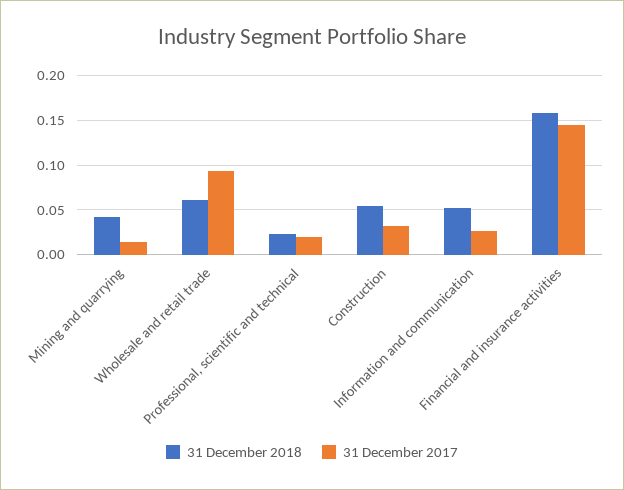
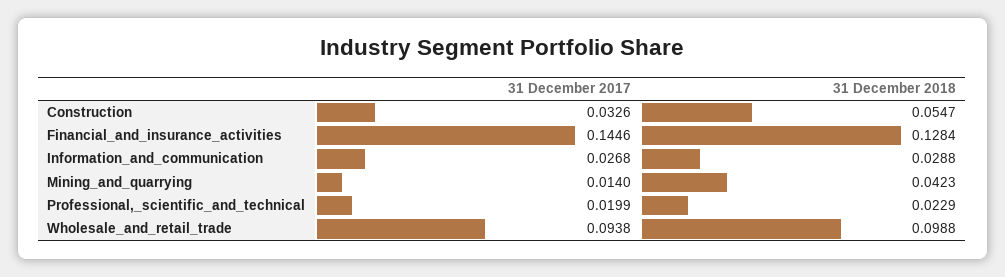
31 December 2018, Wholesale and retail trade: 0.06 -> 0.0988
31 December 2018, Information and communication: 0.05 -> 0.0288
31 December 2018, Financial and insurance activities: 0.16 -> 0.1284

